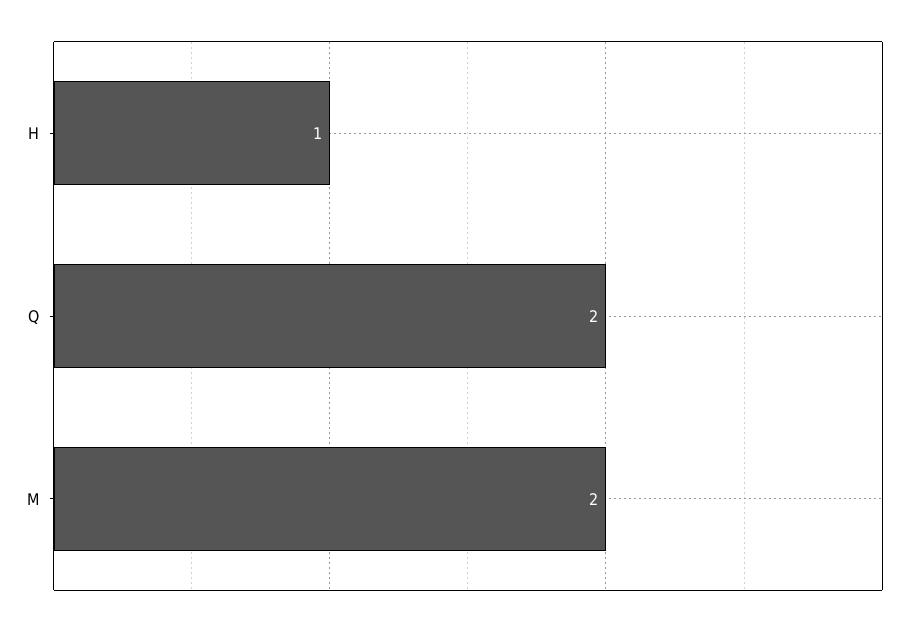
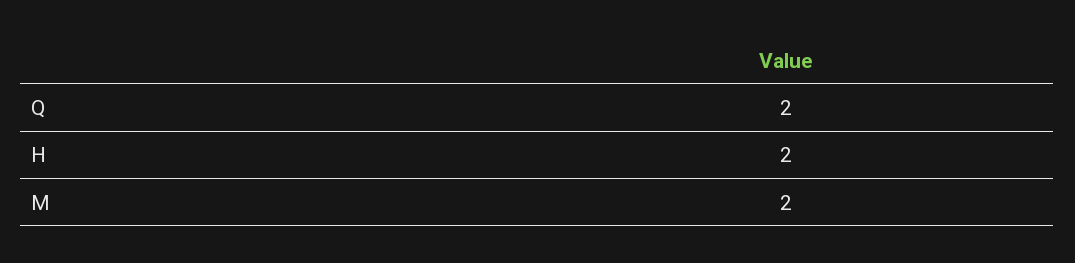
H: 1 -> 2

